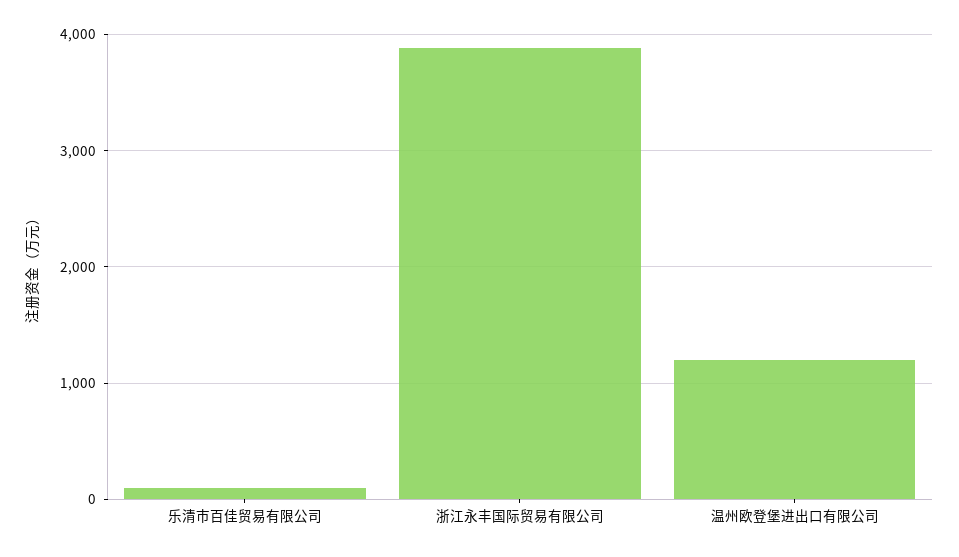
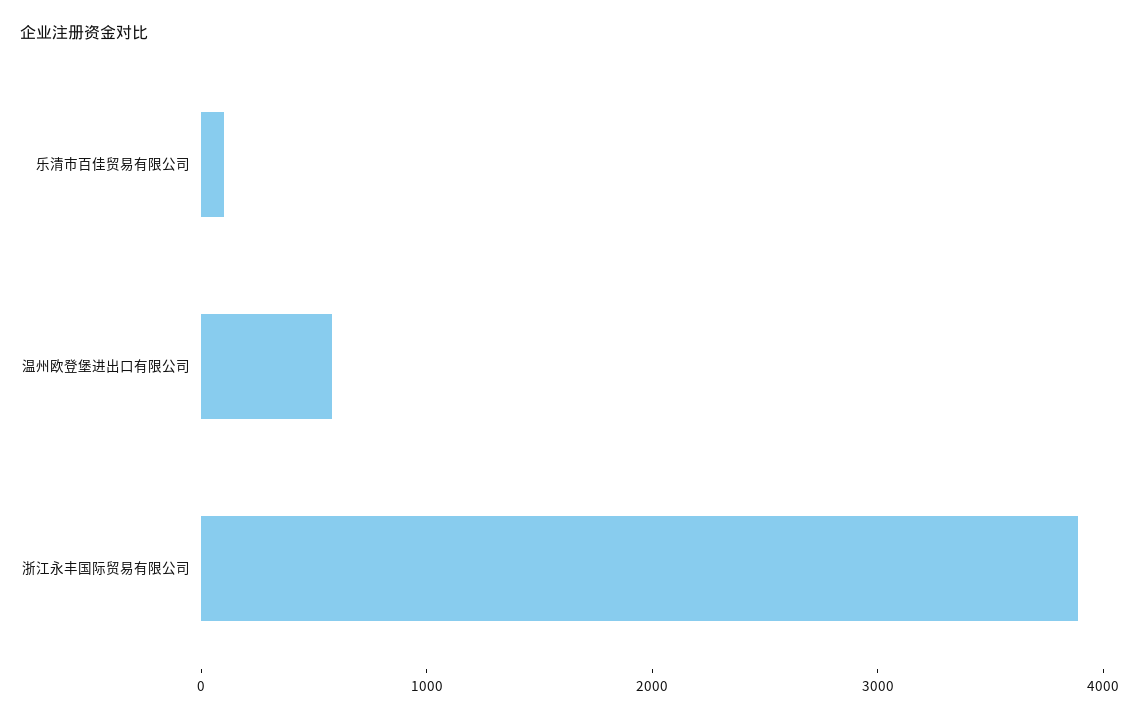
温州欧登堡进出口有限公司: 1200 -> 600

